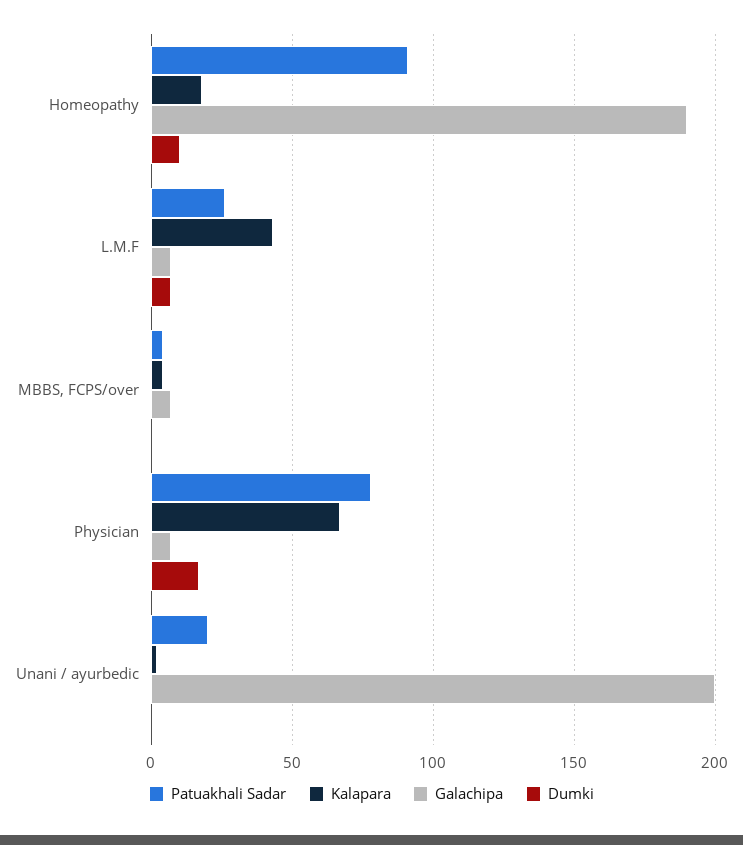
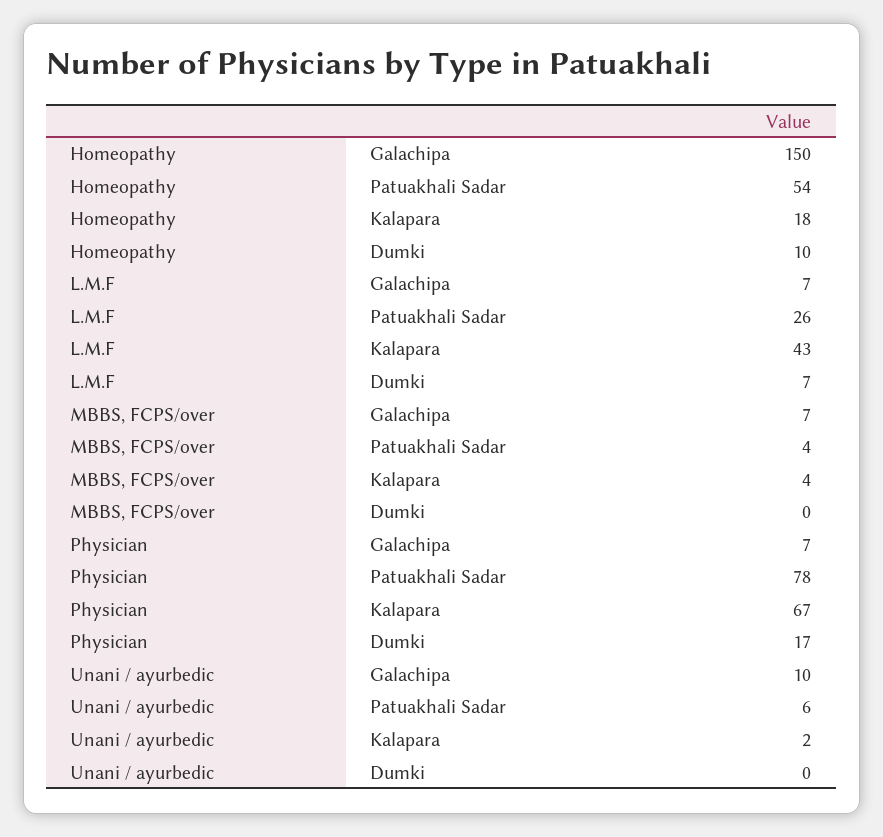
Patuakhali Sadar, Homeopathy: 90 -> 54
Galachipa, Homeopathy: 190 -> 150
Patuakhali Sadar, Unani / ayurbedic: 20 -> 6
Galachipa, Unani / ayurbedic: 200 -> 10

